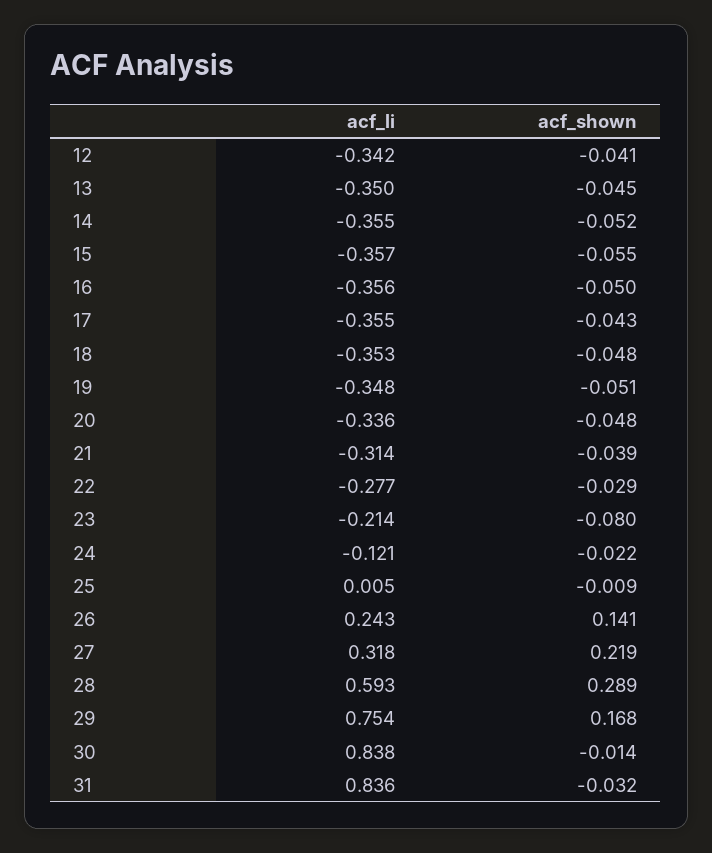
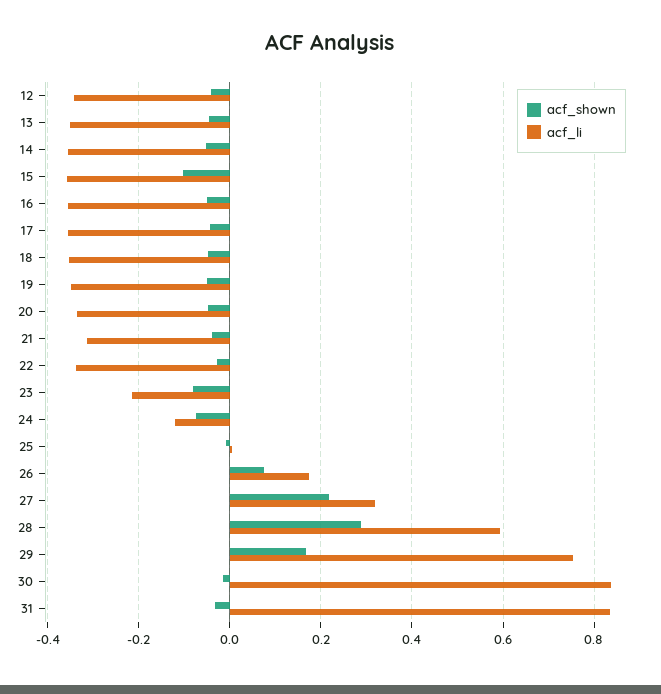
acf_shown, 15: -0.055 -> -0.1
acf_li, 22: -0.277 -> -0.34
acf_shown, 24: -0.022 -> -0.08
acf_li, 26: 0.243 -> 0.18
acf_shown, 26: 0.141 -> 0.08

